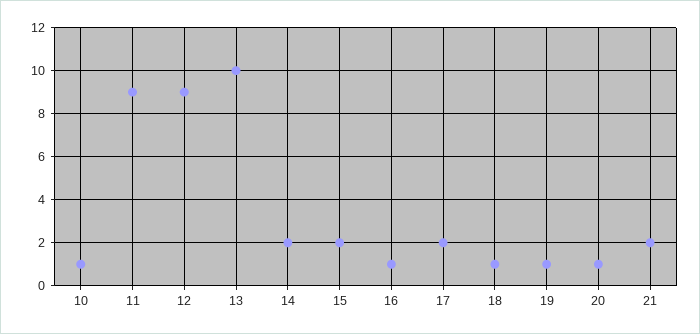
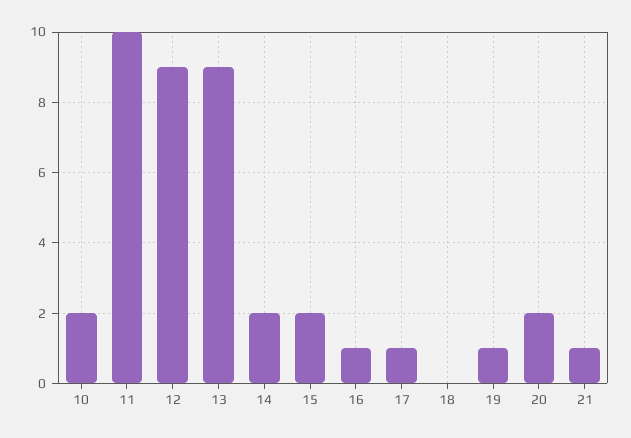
10: 1 -> 2
11: 9 -> 10
13: 10 -> 9
17: 2 -> 1
18: 1 -> 0
20: 1 -> 2
21: 2 -> 1

